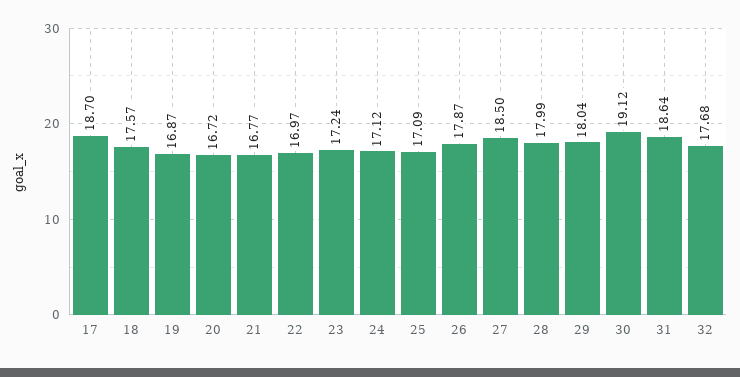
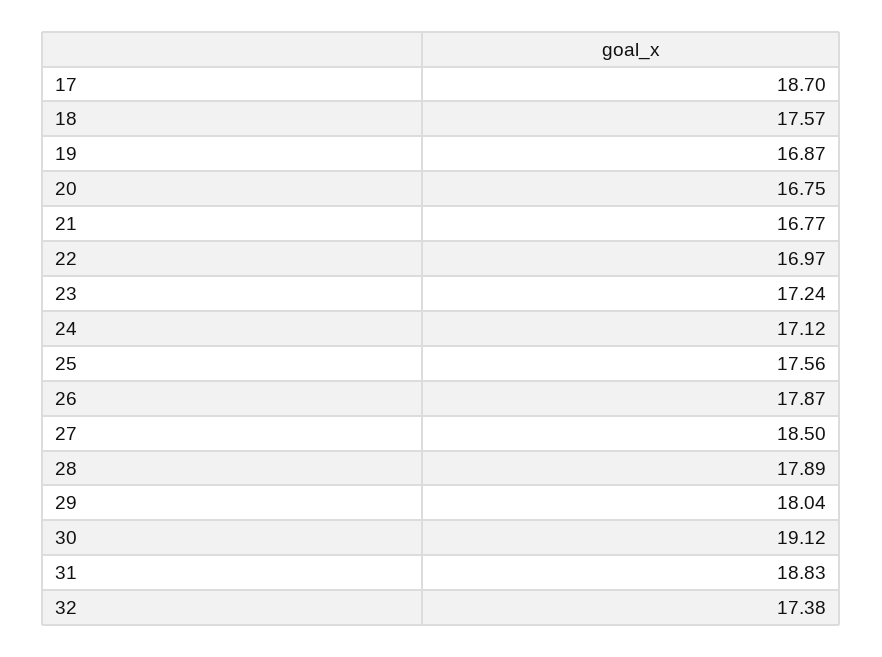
20: 16.72 -> 16.75
25: 17.09 -> 17.56
28: 17.99 -> 17.89
31: 18.64 -> 18.83
32: 17.68 -> 17.38

